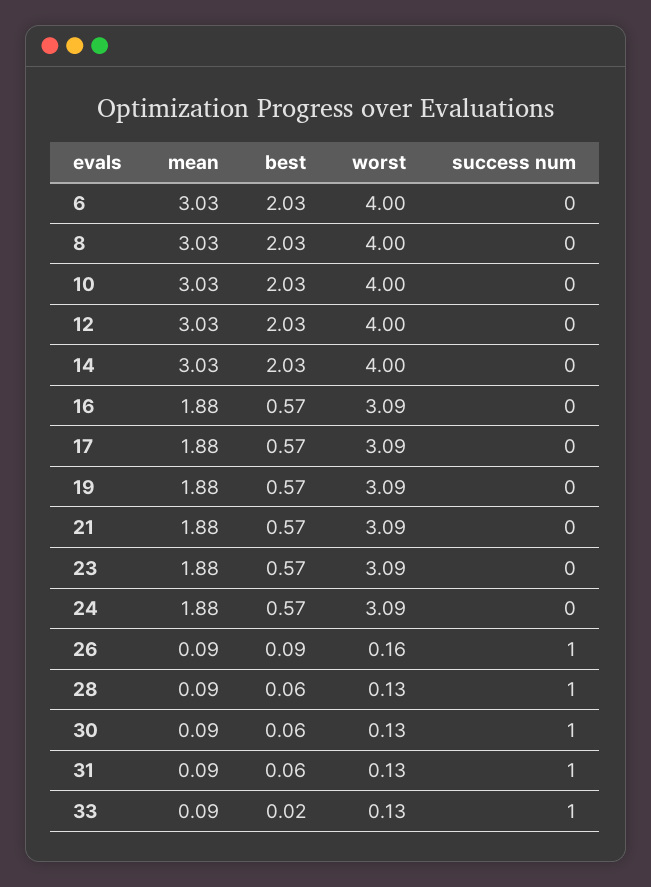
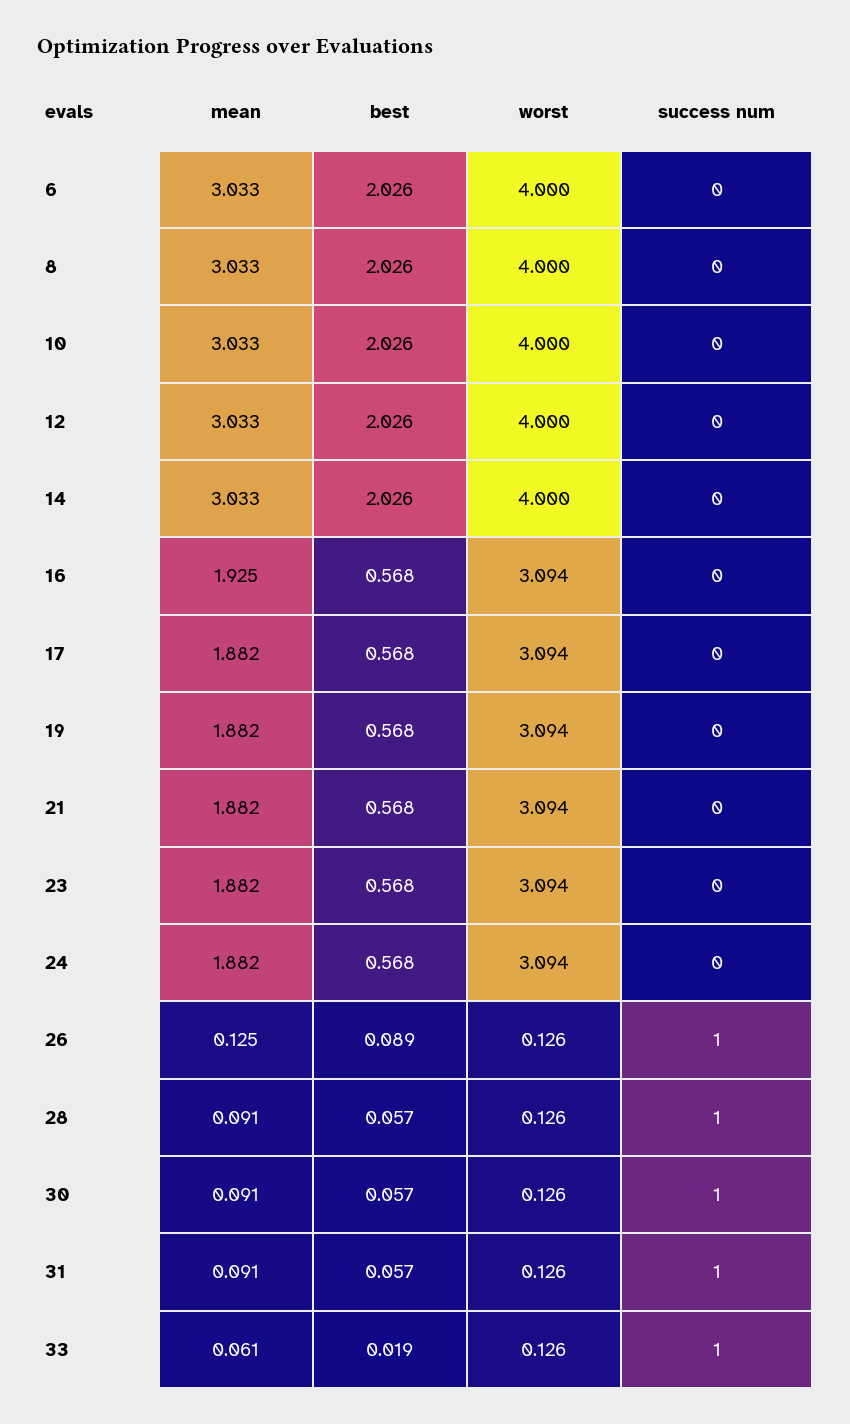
mean, 16: 1.88 -> 1.925
mean, 26: 0.09 -> 0.125
worst, 26: 0.16 -> 0.126
mean, 33: 0.09 -> 0.061

